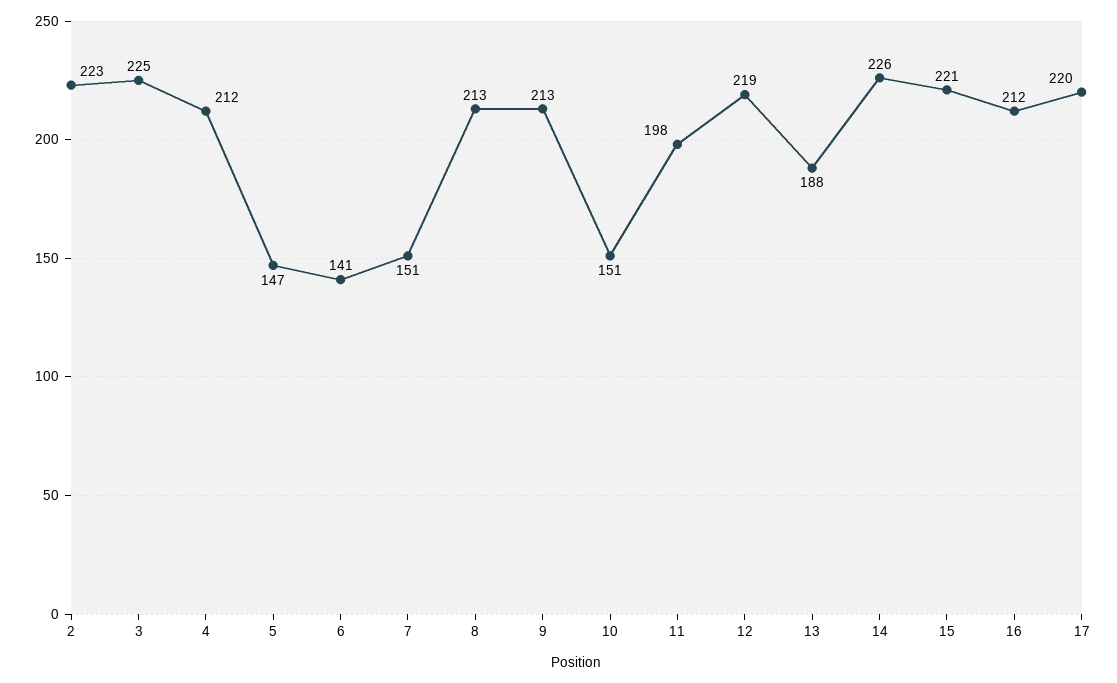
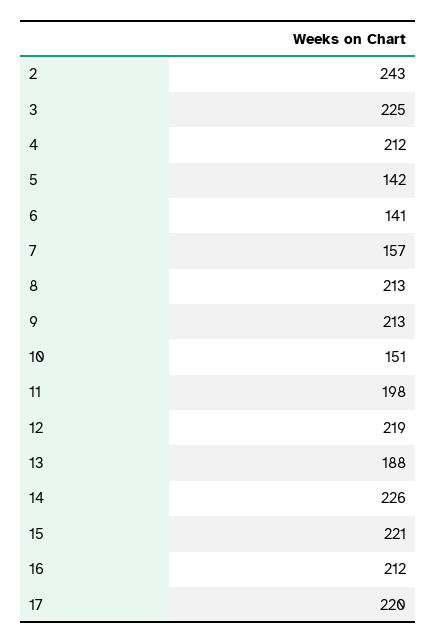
2: 223 -> 243
5: 147 -> 142
7: 151 -> 157

